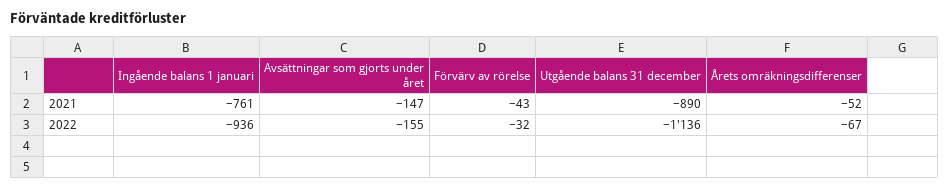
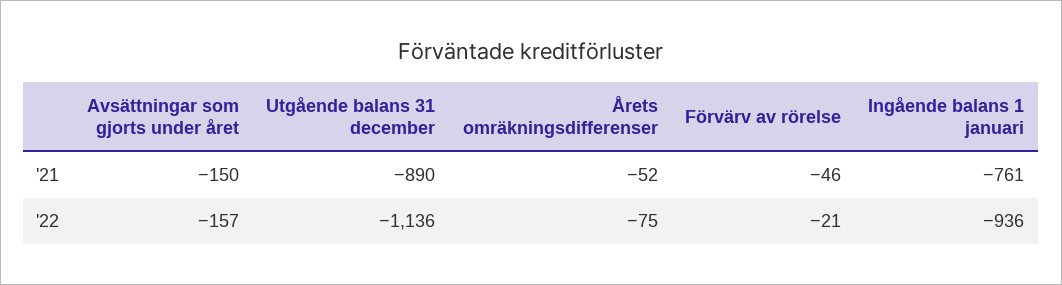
Avsättningar som gjorts under året, 2021: -147 -> -150
Förvärv av rörelse, 2021: -43 -> -46
Avsättningar som gjorts under året, 2022: -155 -> -157
Förvärv av rörelse, 2022: -32 -> -21
Årets omräkningsdifferenser, 2022: -67 -> -75

